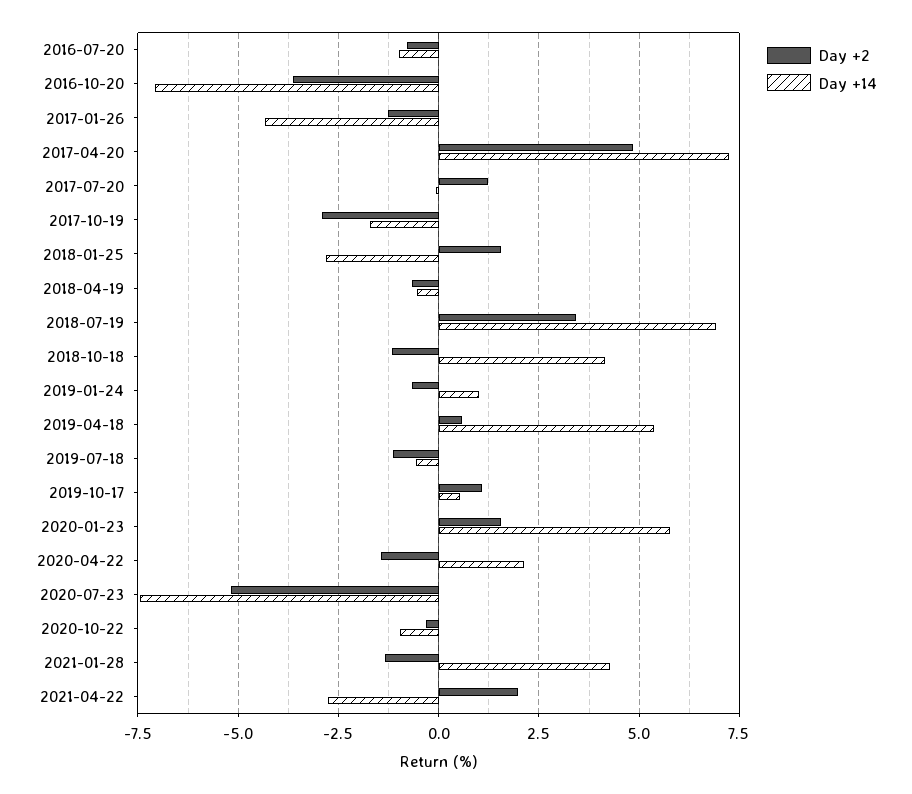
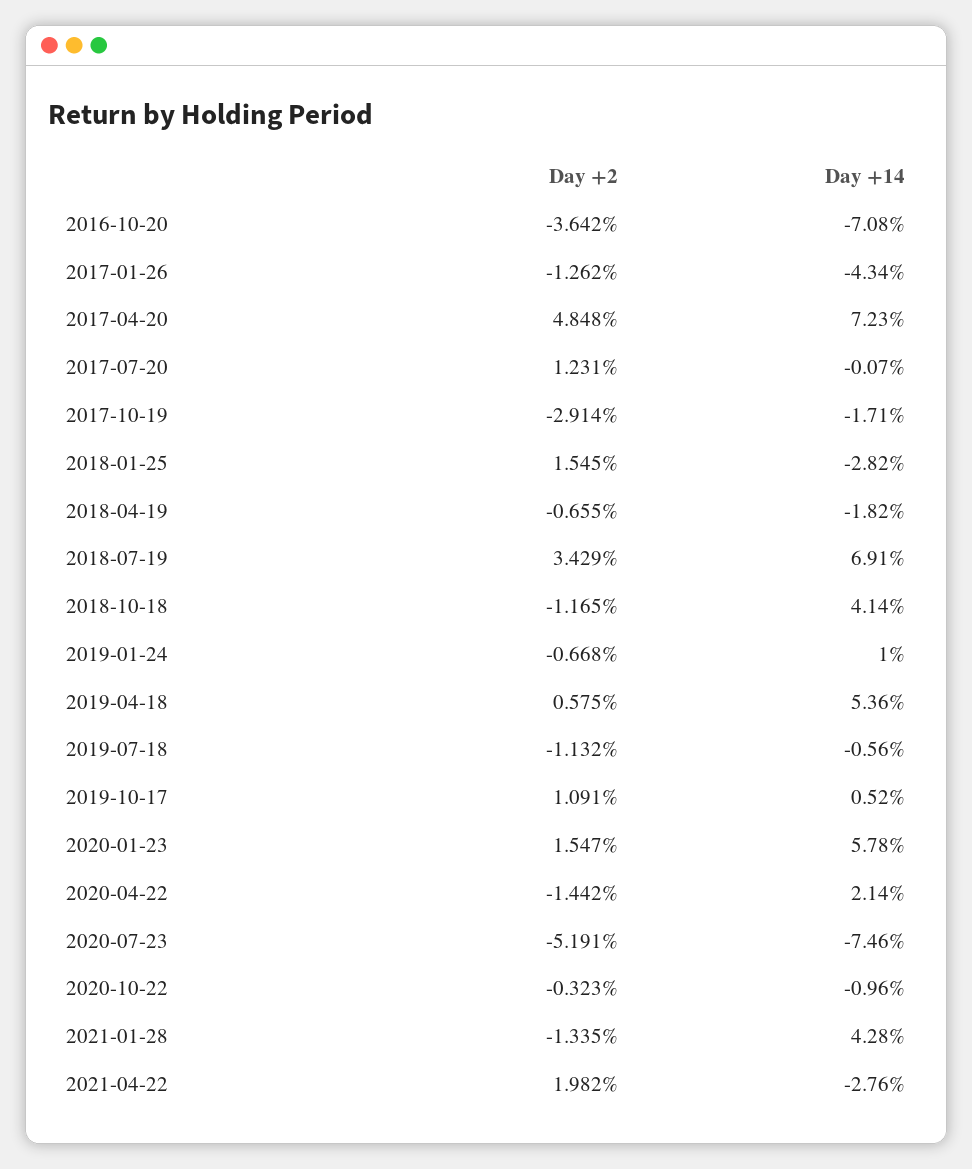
Day +2, 2016-07-20: -0.75 -> none
Day +14, 2016-07-20: -1 -> none
Day +14, 2018-04-19: -0.5 -> -1.82

